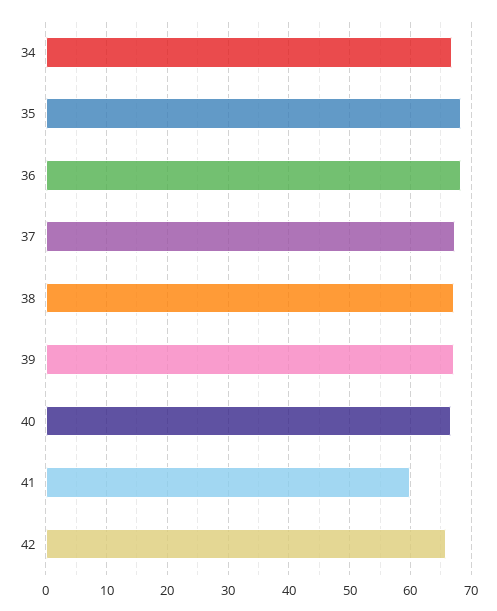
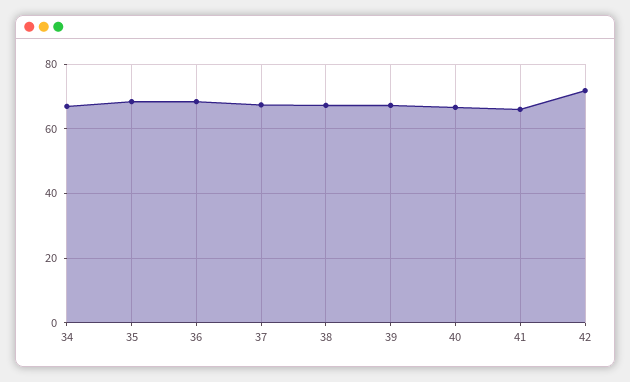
41: 60 -> 66
42: 66 -> 72

